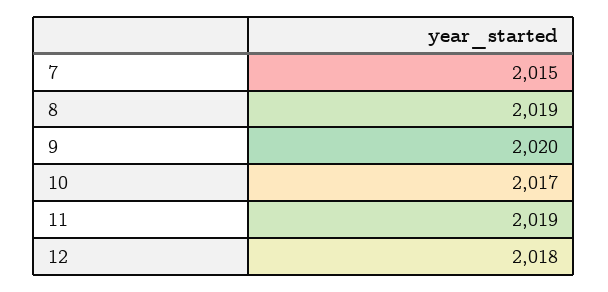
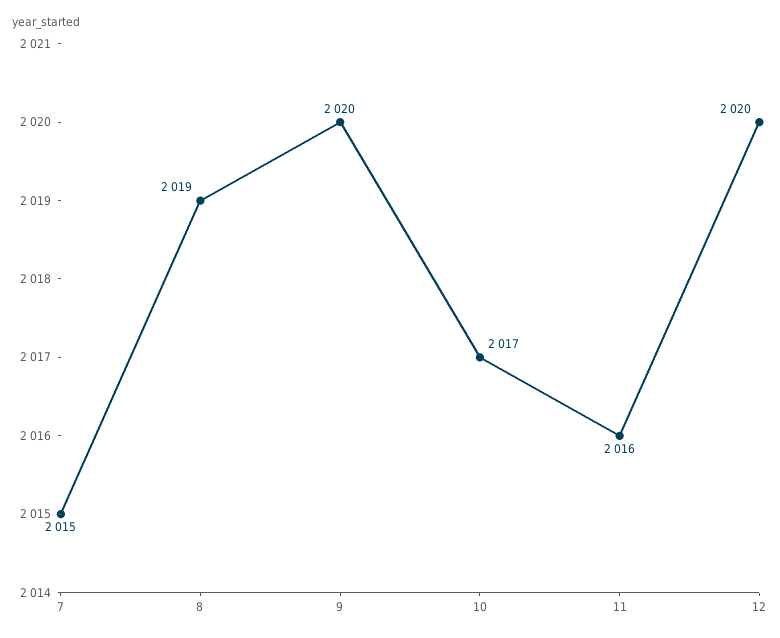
11: 2019 -> 2016
12: 2018 -> 2020

